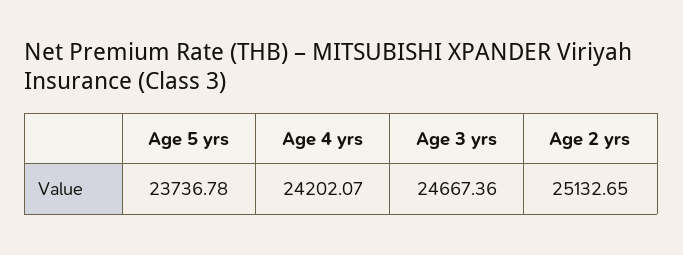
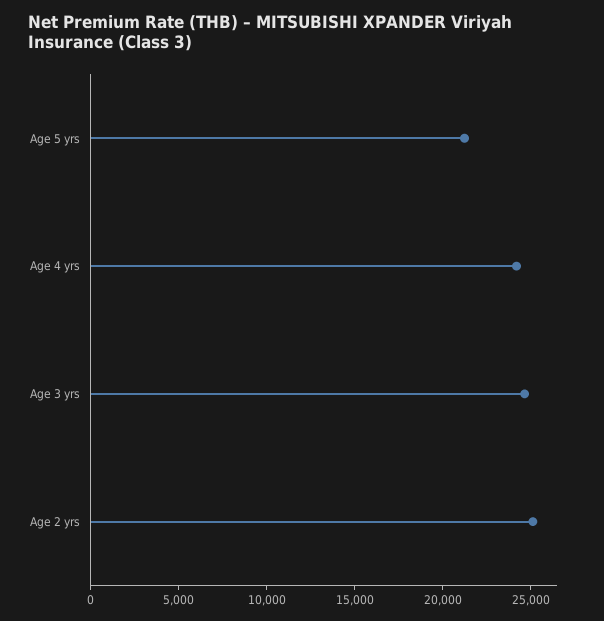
Age 5 yrs: 23736.78 -> 21000

